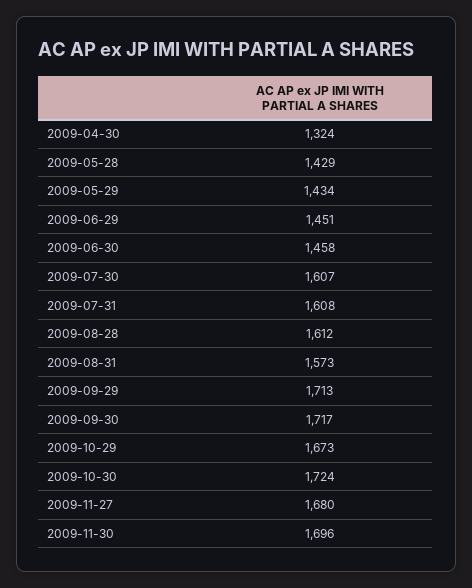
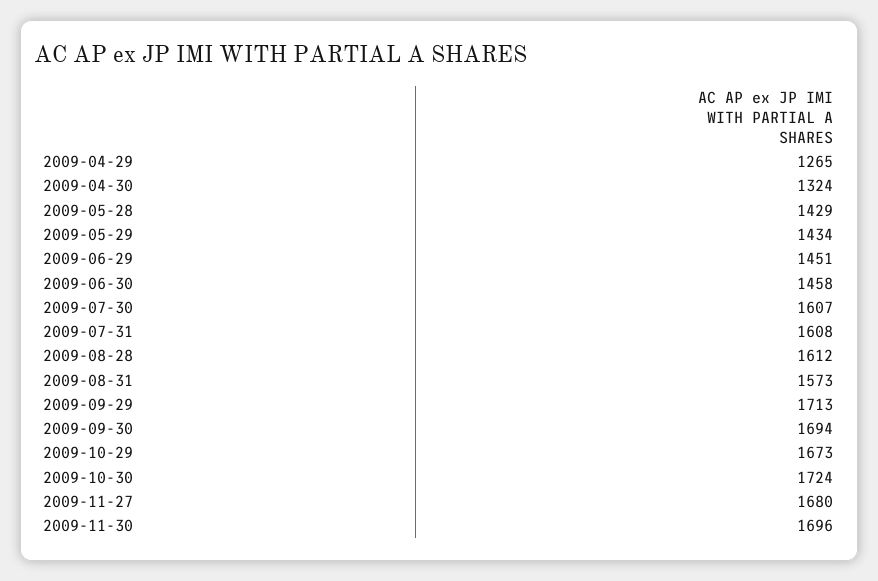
2009-09-30: 1717 -> 1694
2009-04-29: none -> 1265

